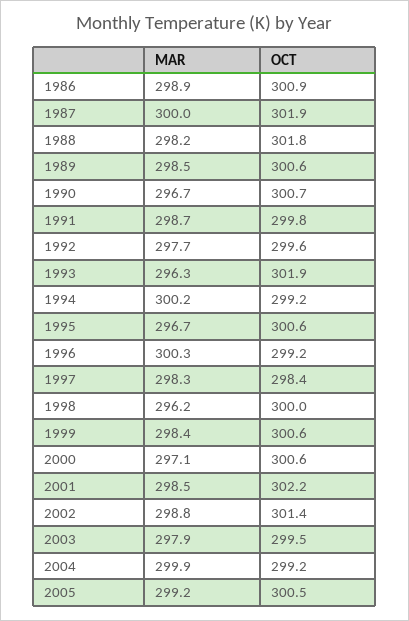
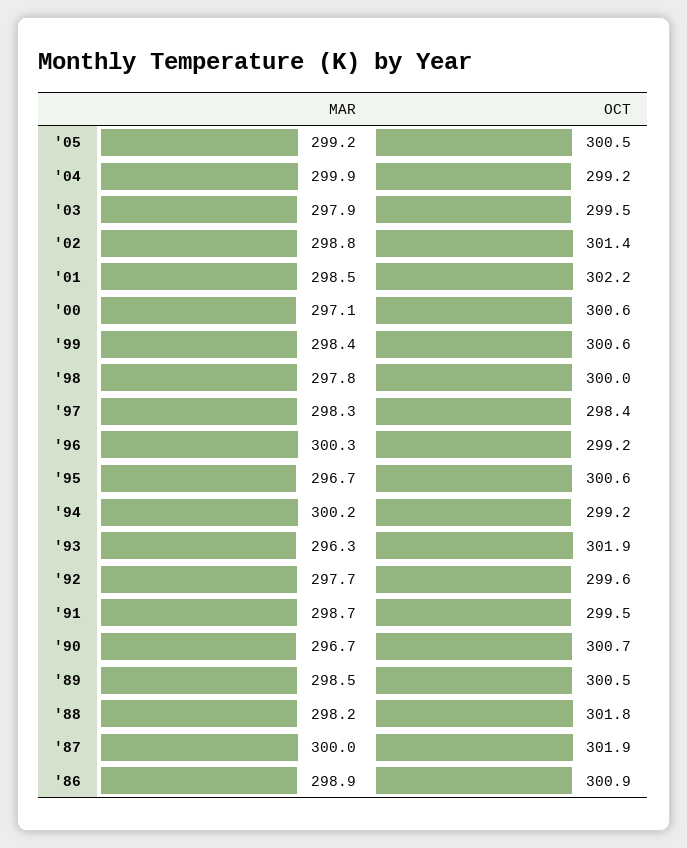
OCT, 1989: 300.6 -> 300.5
OCT, 1991: 299.8 -> 299.5
MAR, 1998: 296.2 -> 297.8

